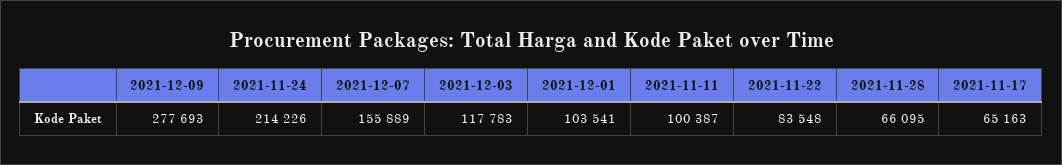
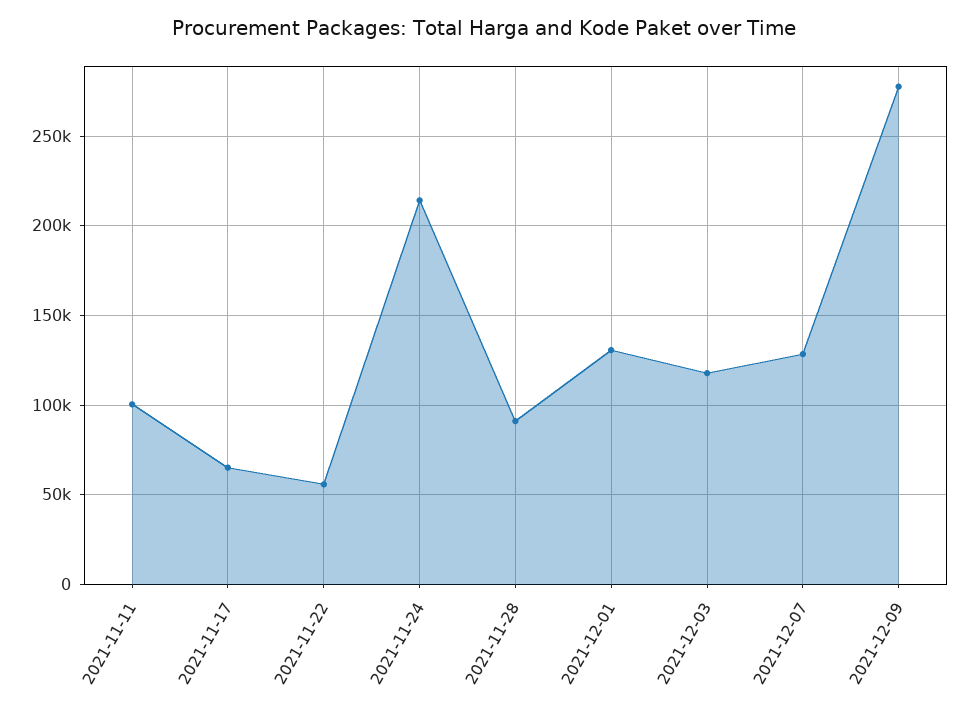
2021-12-07: 155889 -> 130000
2021-12-01: 103541 -> 130000
2021-11-22: 83548 -> 55000
2021-11-28: 66095 -> 90000

